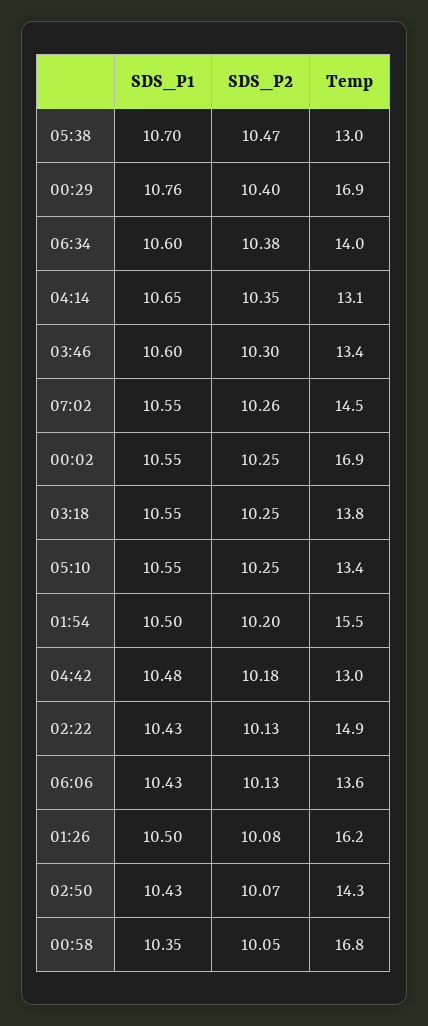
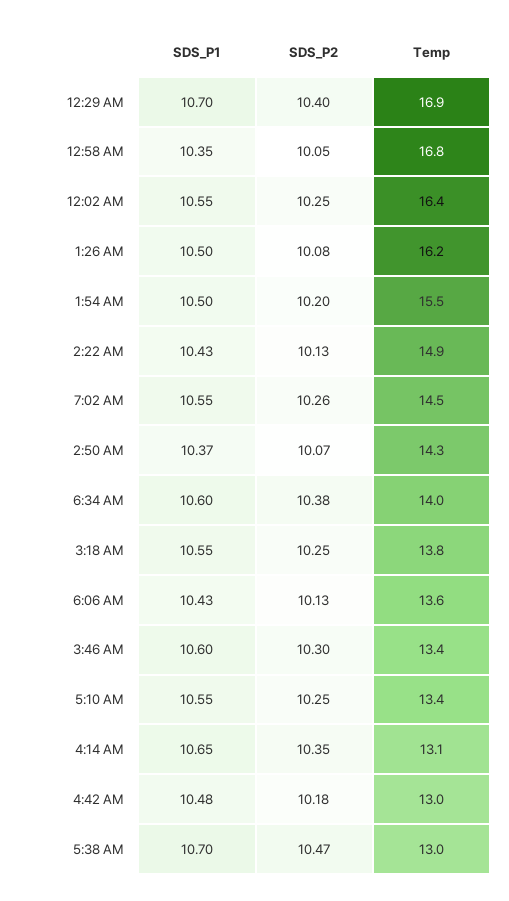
SDS_P1, 00:29: 10.76 -> 10.7
Temp, 00:02: 16.9 -> 16.4
SDS_P1, 02:50: 10.43 -> 10.37

